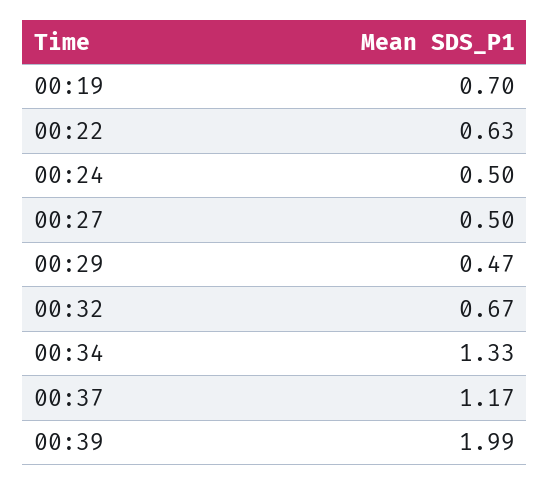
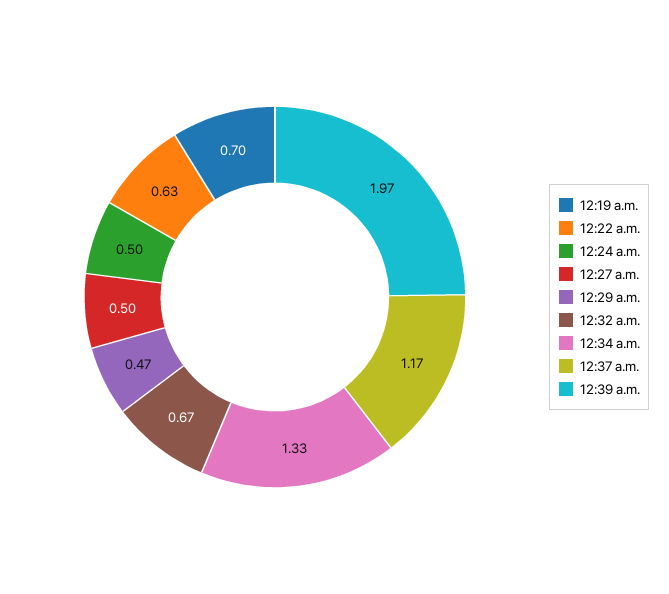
00:39: 1.99 -> 1.97

